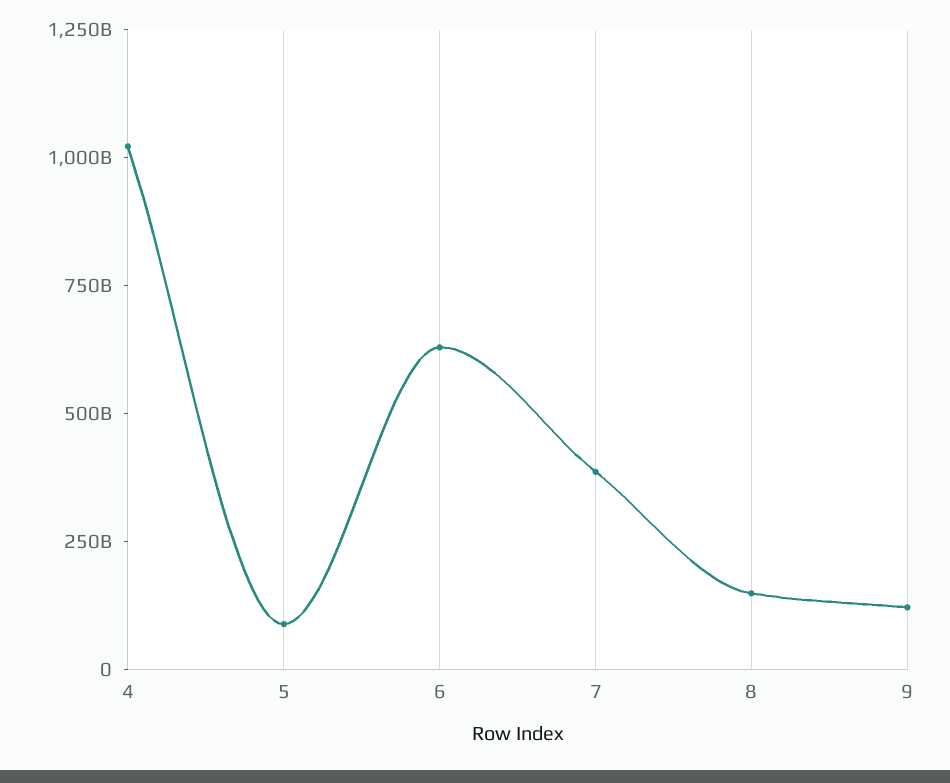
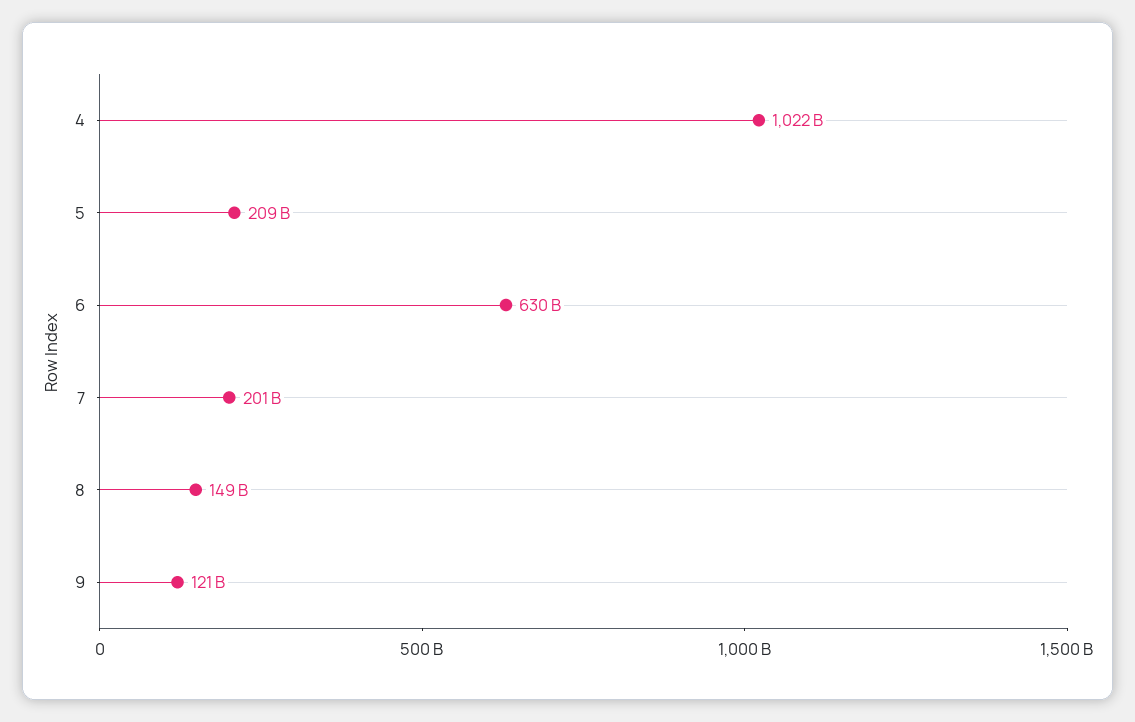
5: 100000000000 -> 209000000000
7: 400000000000 -> 201000000000

